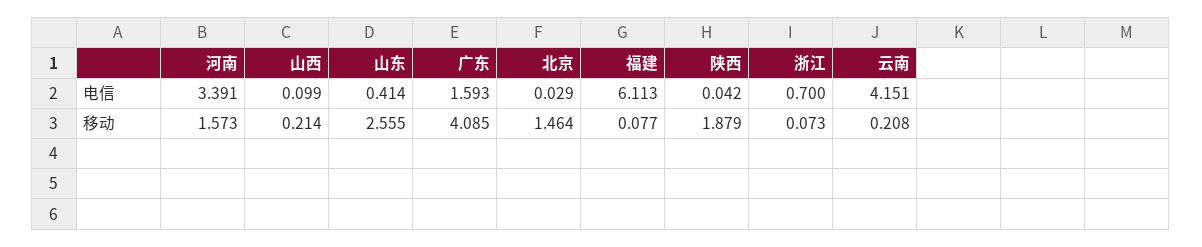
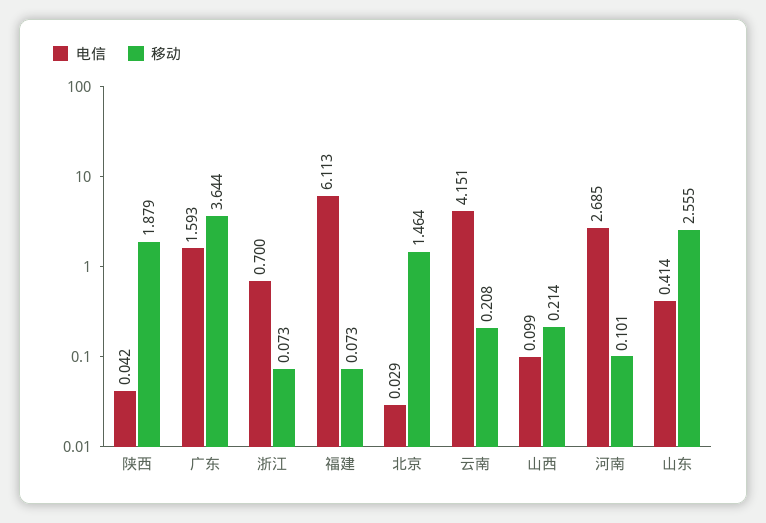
电信, 河南: 3.391 -> 2.685
移动, 河南: 1.573 -> 0.101
移动, 广东: 4.085 -> 3.644
移动, 福建: 0.077 -> 0.073

